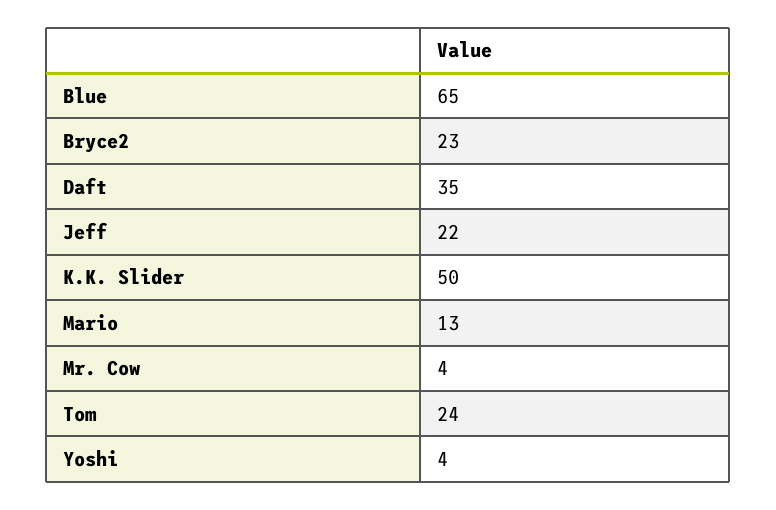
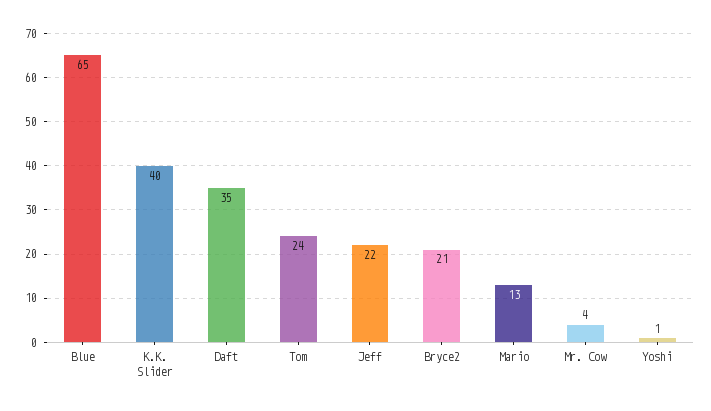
Bryce2: 23 -> 21
K.K. Slider: 50 -> 40
Yoshi: 4 -> 1

